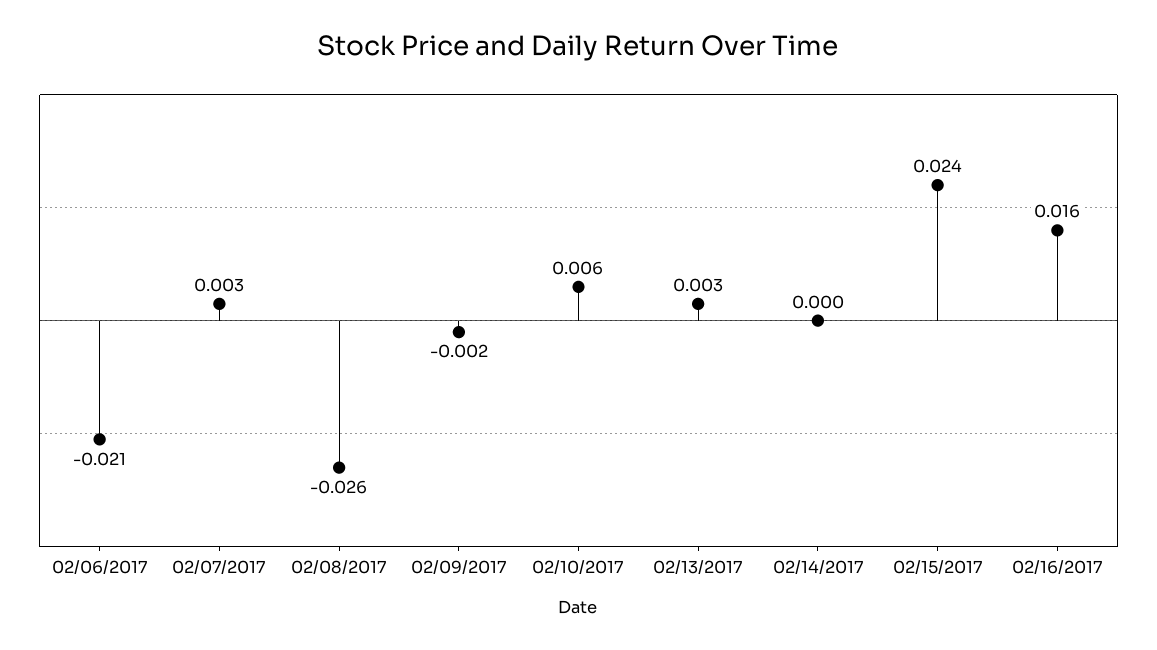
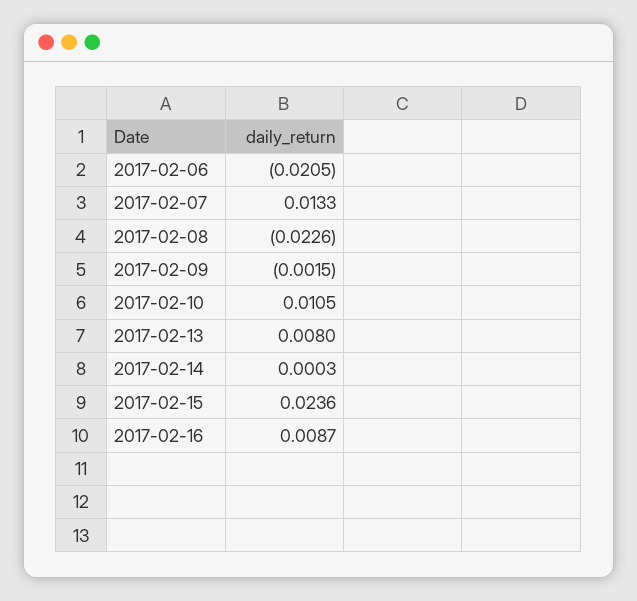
02/07/2017: 0.003 -> 0.0133
02/08/2017: -0.026 -> -0.0226
02/10/2017: 0.006 -> 0.0105
02/13/2017: 0.003 -> 0.008
02/16/2017: 0.016 -> 0.0087

